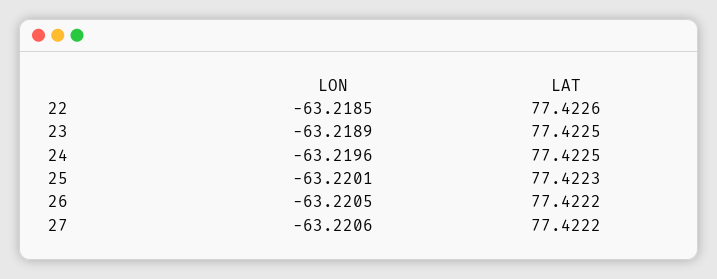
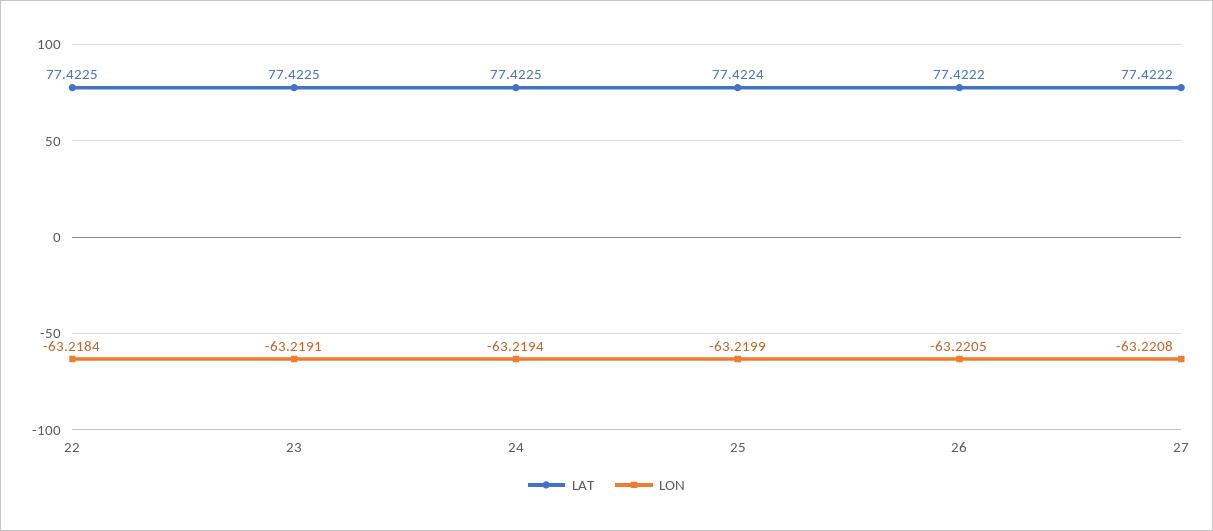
LON, 22: -63.2185 -> -63.2184
LAT, 22: 77.4226 -> 77.4225
LON, 23: -63.2189 -> -63.2191
LON, 24: -63.2196 -> -63.2194
LON, 25: -63.2201 -> -63.2199
LAT, 25: 77.4223 -> 77.4224
LON, 27: -63.2206 -> -63.2208

